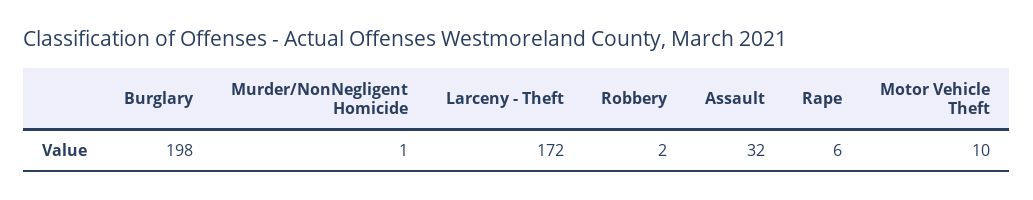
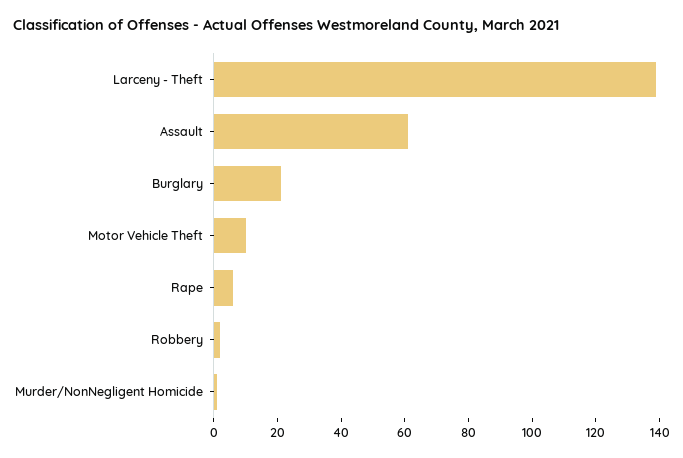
Burglary: 198 -> 20
Larceny - Theft: 172 -> 140
Assault: 32 -> 60

